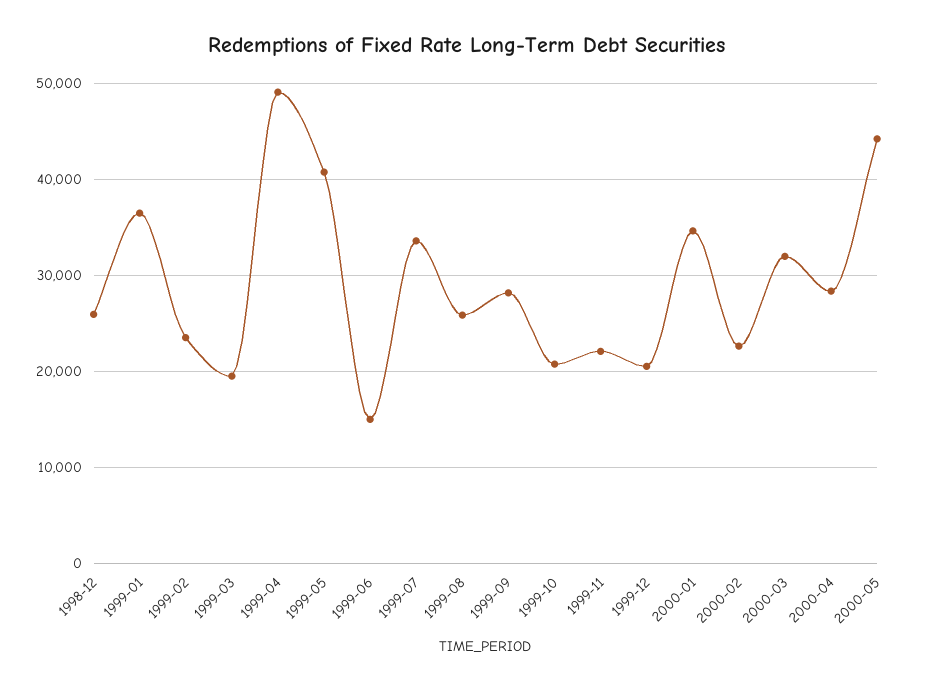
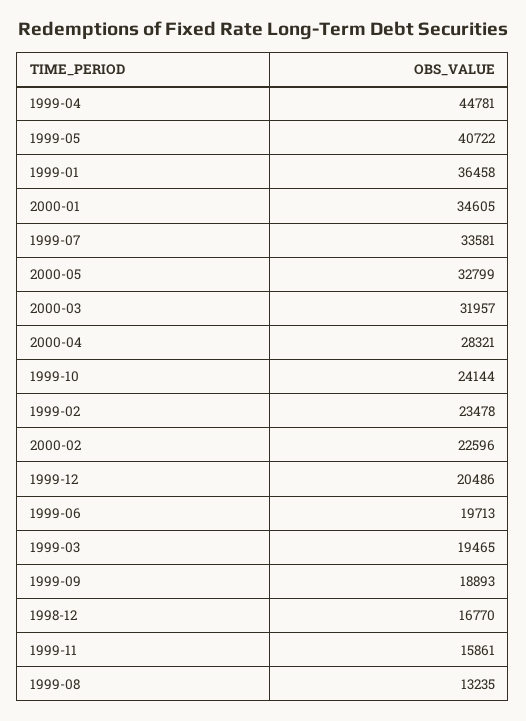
1998-12: 26000 -> 16770
1999-04: 49000 -> 44781
1999-06: 15000 -> 19713
1999-08: 26000 -> 13235
1999-09: 28000 -> 18893
1999-10: 21000 -> 24144
1999-11: 22000 -> 15861
2000-05: 44000 -> 32799

